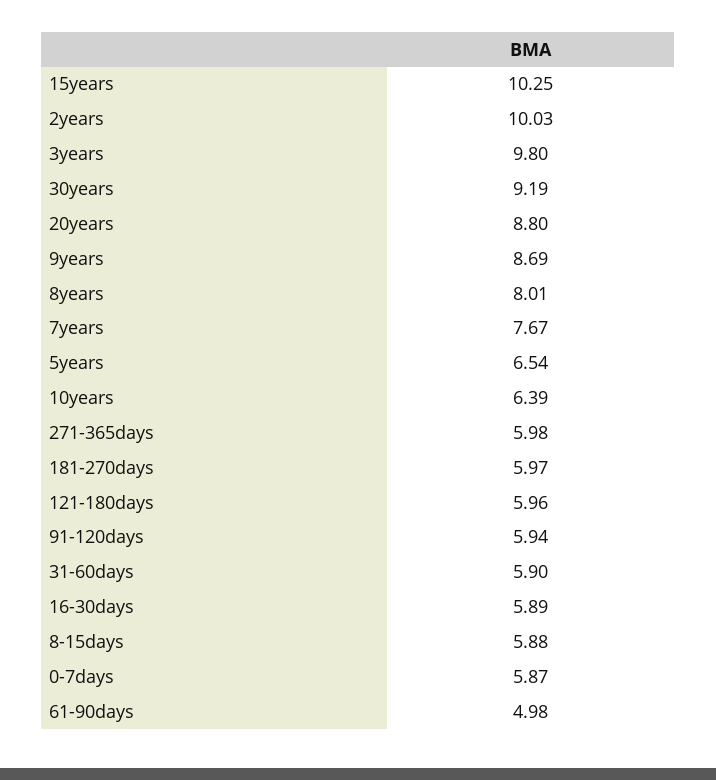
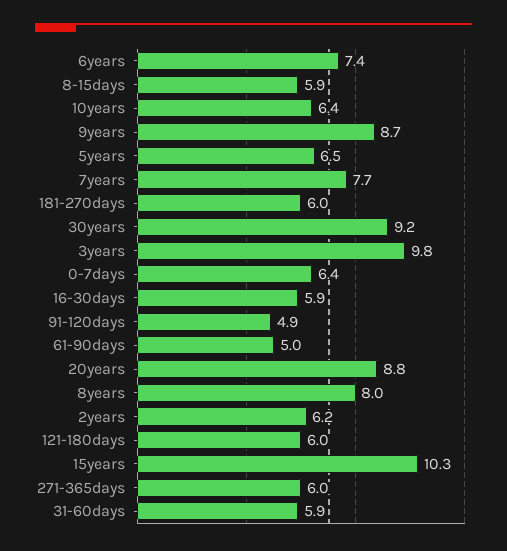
2years: 10.03 -> 6.2
91-120days: 5.94 -> 4.9
0-7days: 5.87 -> 6.4
6years: none -> 7.4

